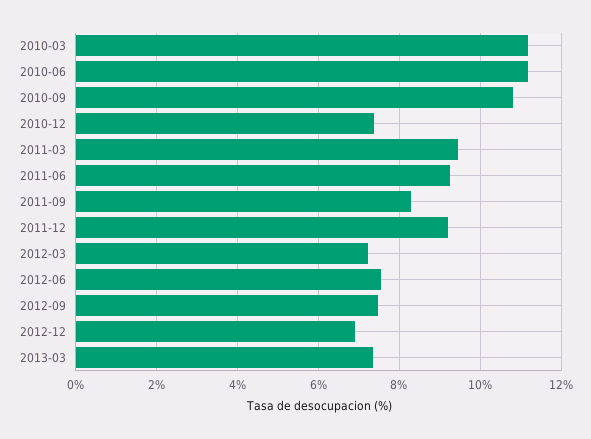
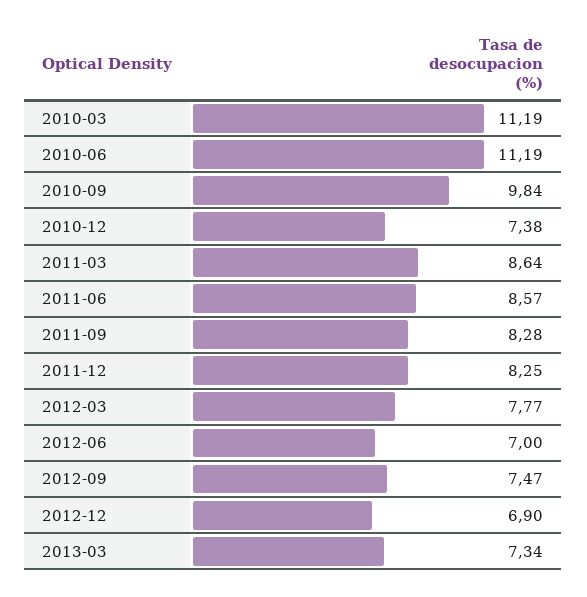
2010-09: 10.8 -> 9.84
2011-03: 9.4 -> 8.64
2011-06: 9.2 -> 8.57
2011-12: 9.2 -> 8.25
2012-03: 7.2 -> 7.77
2012-06: 7.6 -> 7

